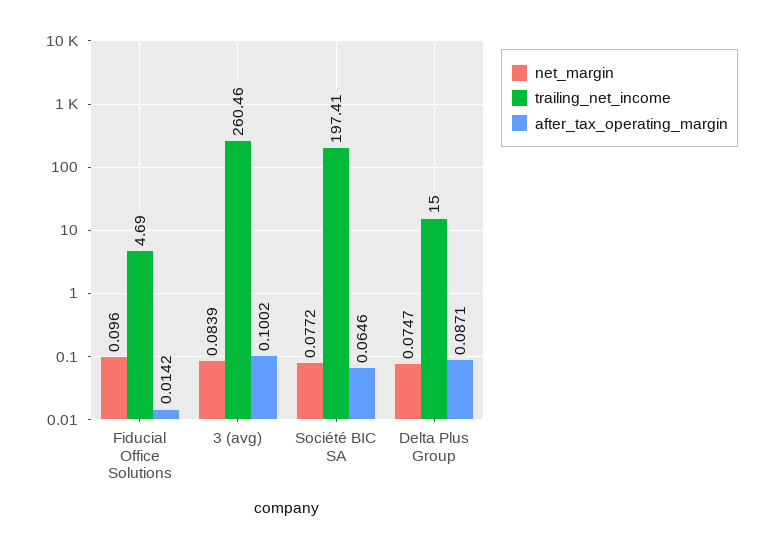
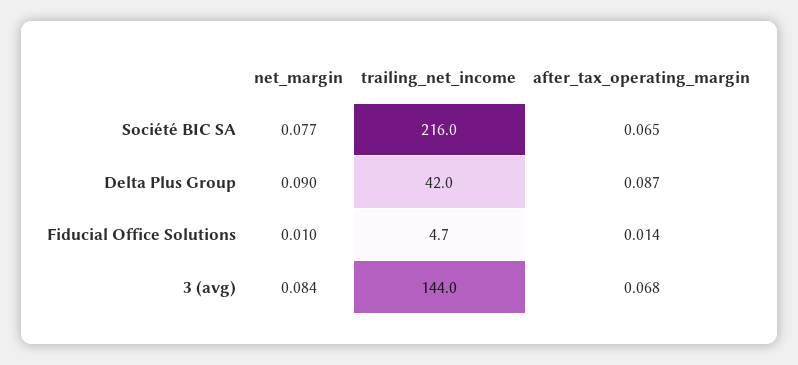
net_margin, Fiducial Office Solutions: 0.096 -> 0.01
trailing_net_income, 3 (avg): 260.46 -> 144
after_tax_operating_margin, 3 (avg): 0.1002 -> 0.068
trailing_net_income, Société BIC SA: 197.41 -> 216
net_margin, Delta Plus Group: 0.0747 -> 0.09
trailing_net_income, Delta Plus Group: 15 -> 42

